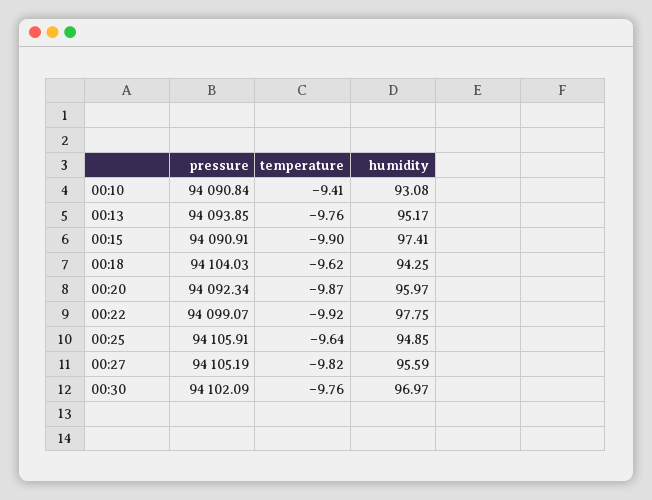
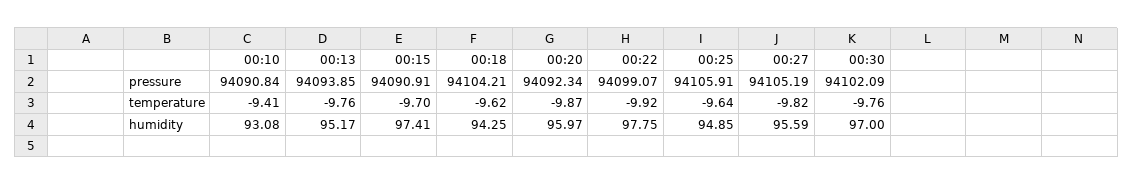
temperature, 00:15: -9.9 -> -9.7
pressure, 00:18: 94104.03 -> 94104.21
humidity, 00:30: 96.97 -> 97

